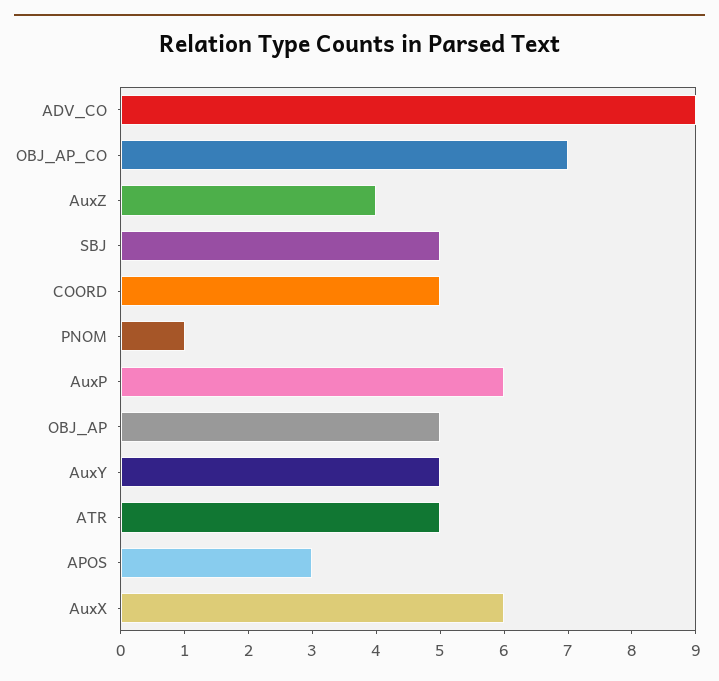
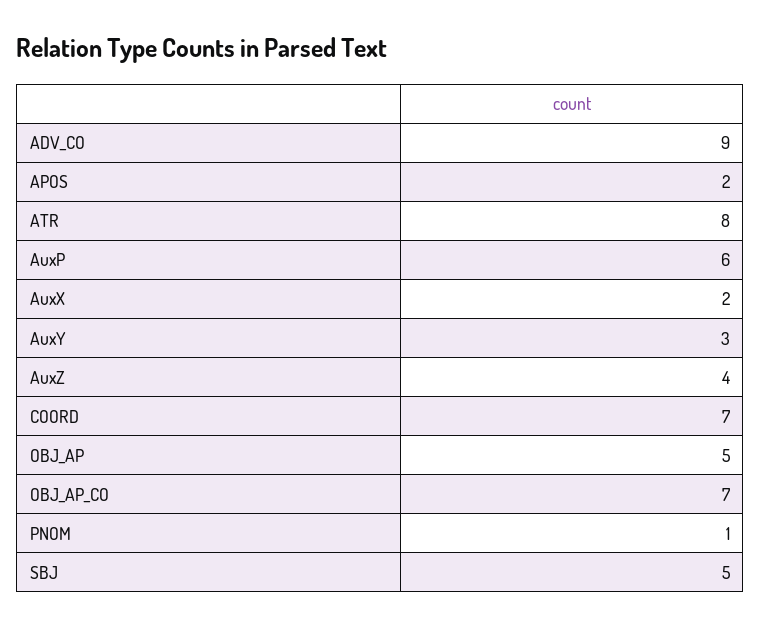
COORD: 5 -> 7
AuxY: 5 -> 3
ATR: 5 -> 8
APOS: 3 -> 2
AuxX: 6 -> 2

